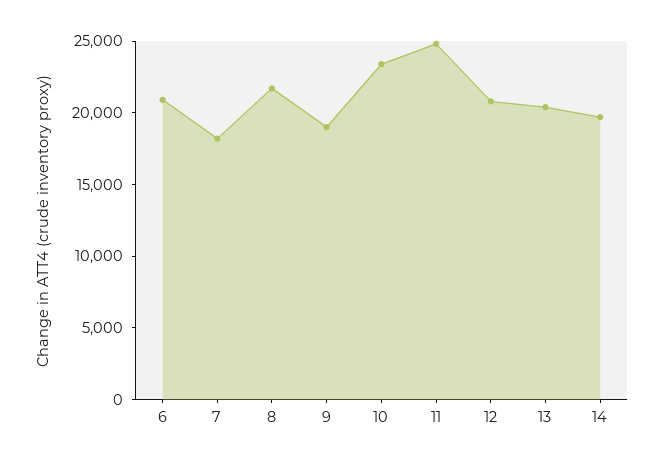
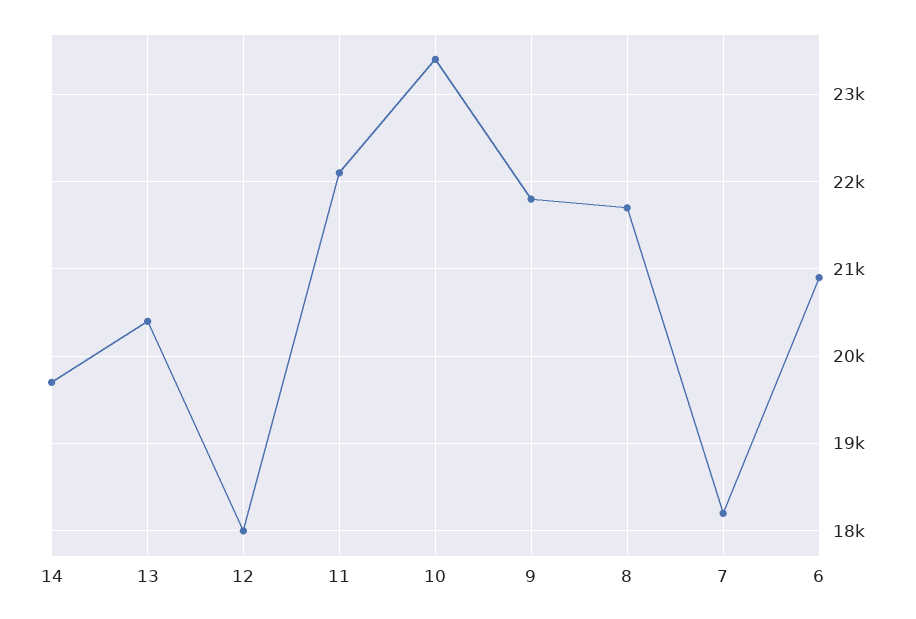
9: 19000 -> 21800
11: 25000 -> 22100
12: 21000 -> 18000

